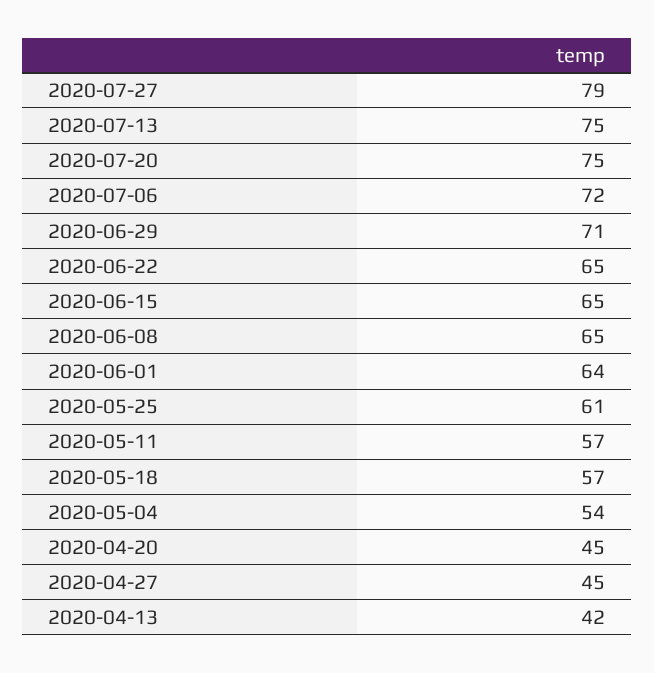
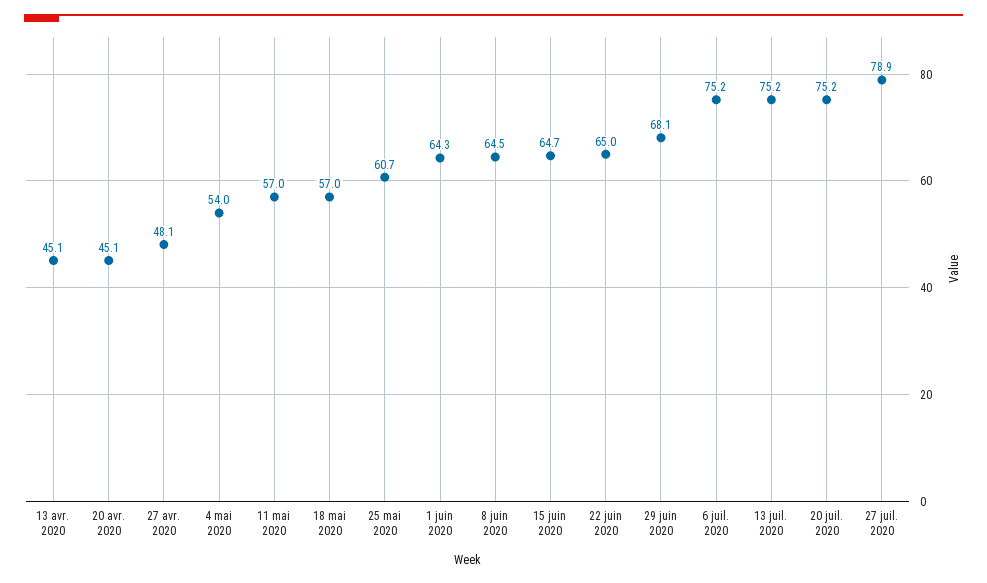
2020-07-06: 72 -> 75.2
2020-06-29: 71 -> 68.1
2020-04-27: 45 -> 48.1
2020-04-13: 42 -> 45.1

